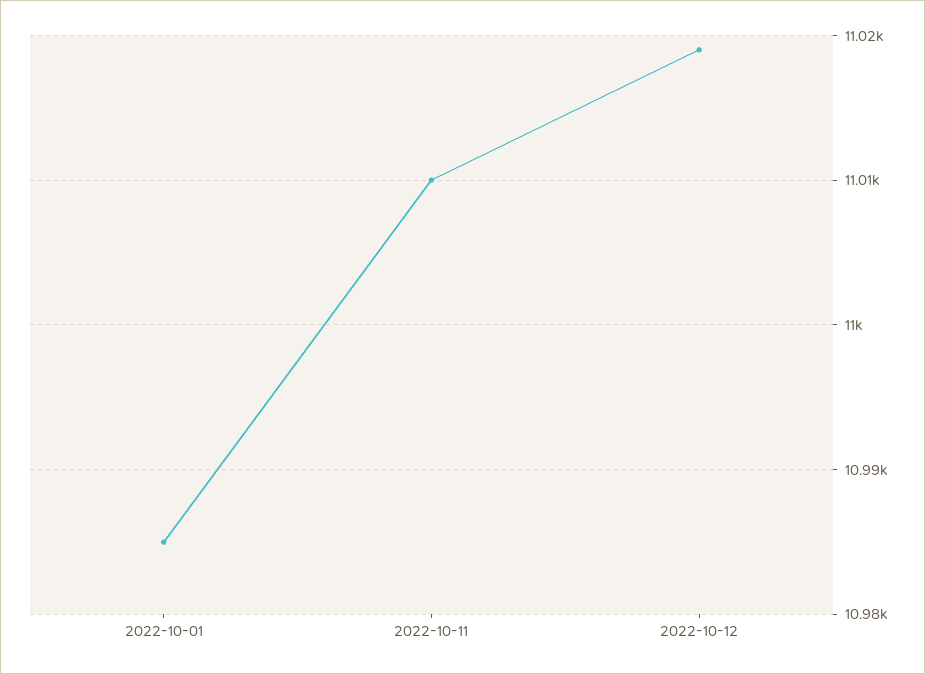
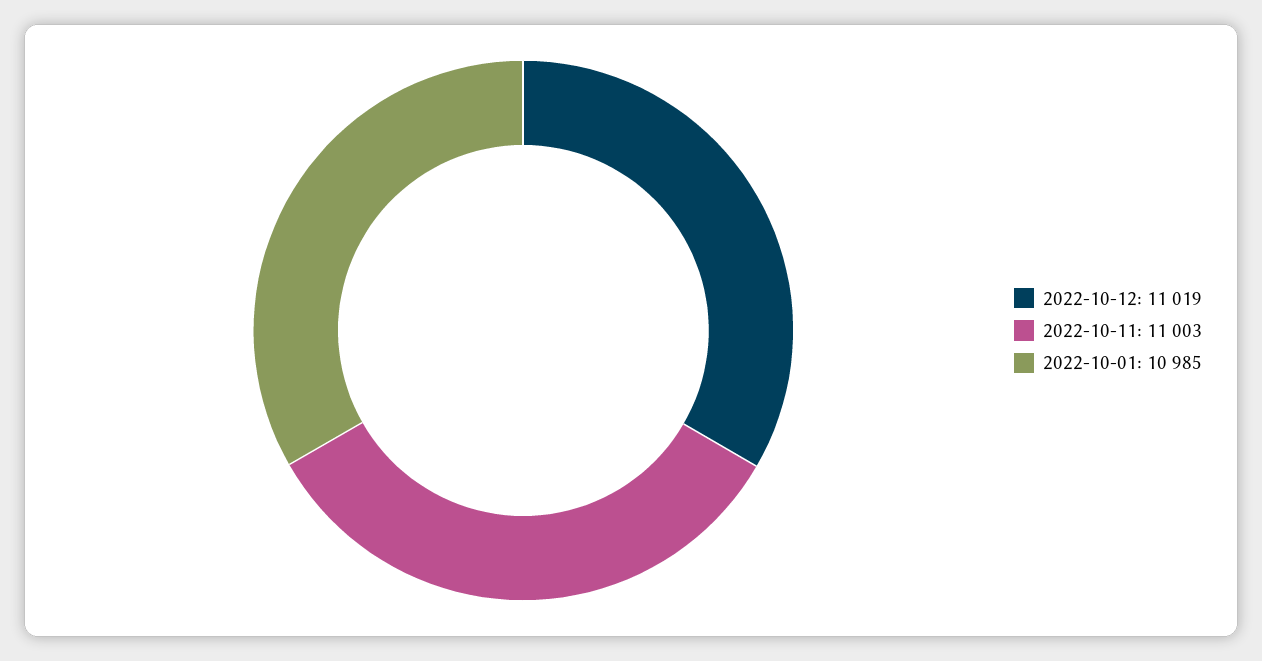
2022-10-11: 11010 -> 11003

